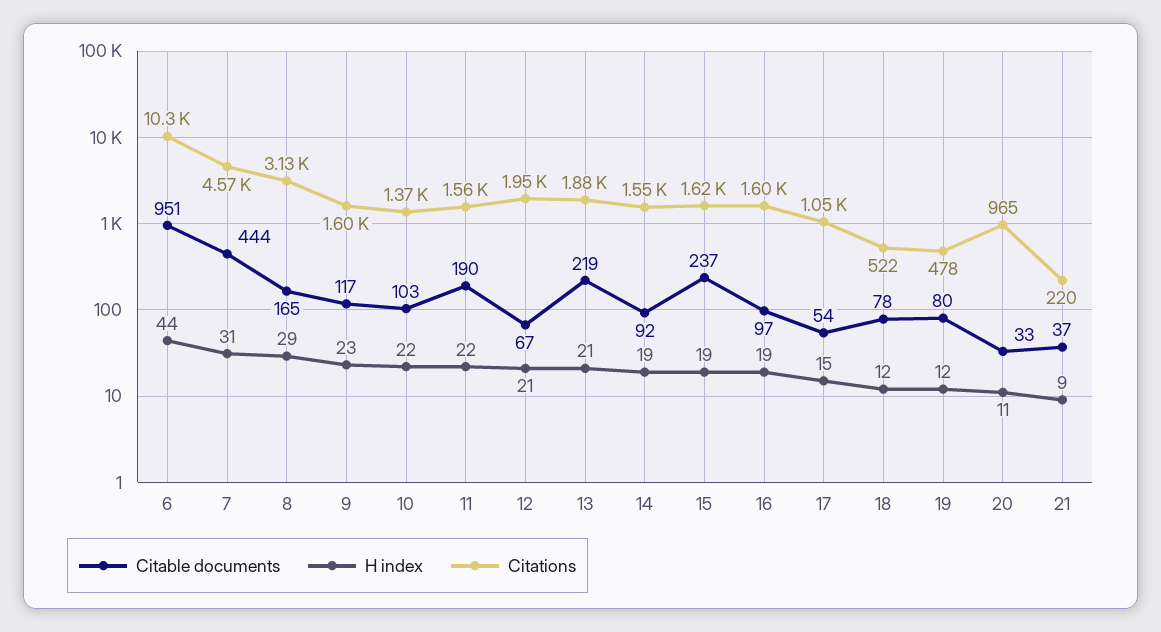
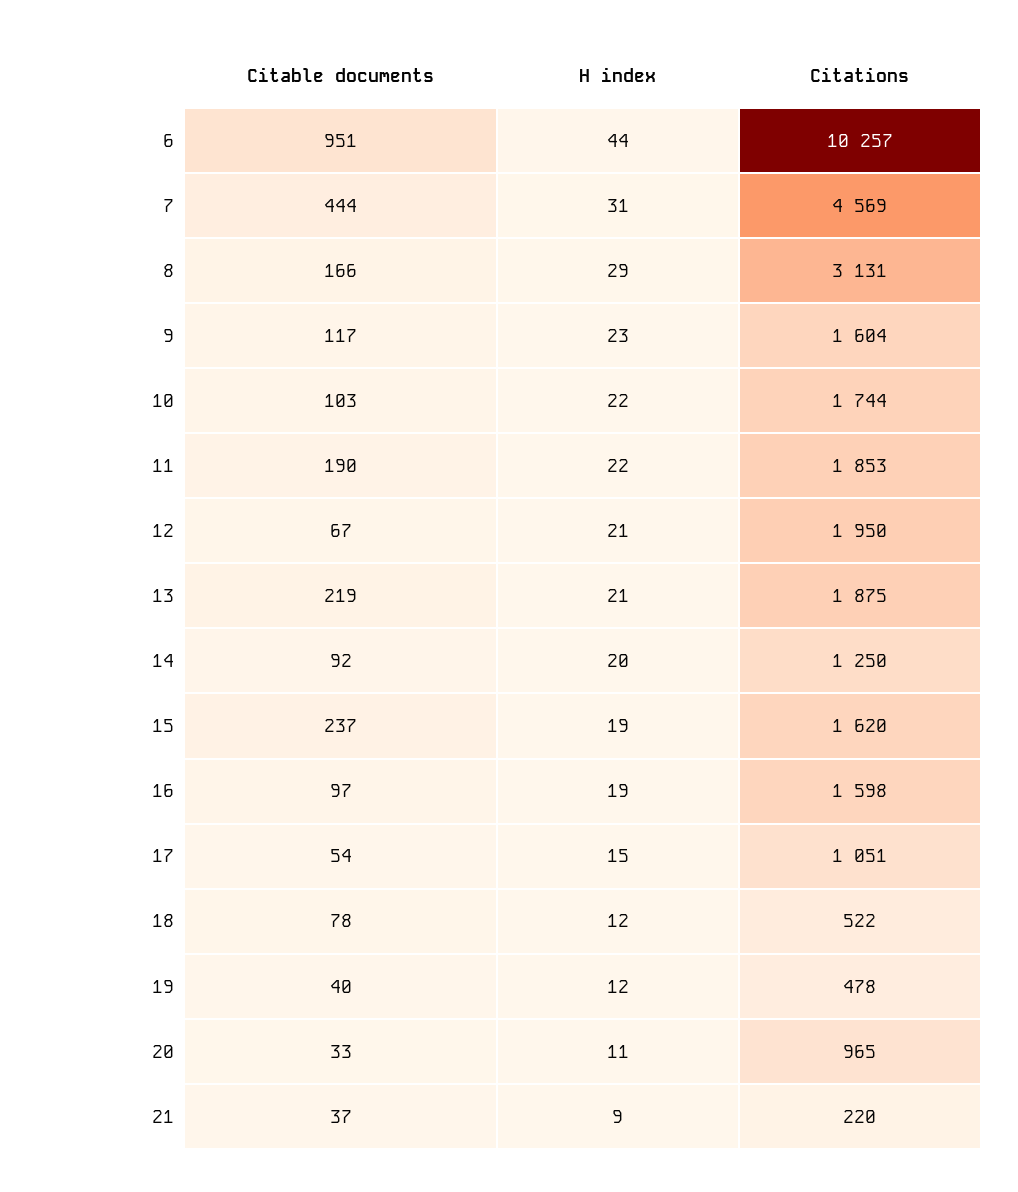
Citable documents, 8: 165 -> 166
Citations, 10: 1370 -> 1744
Citations, 11: 1560 -> 1853
H index, 14: 19 -> 20
Citations, 14: 1550 -> 1250
Citable documents, 19: 80 -> 40

